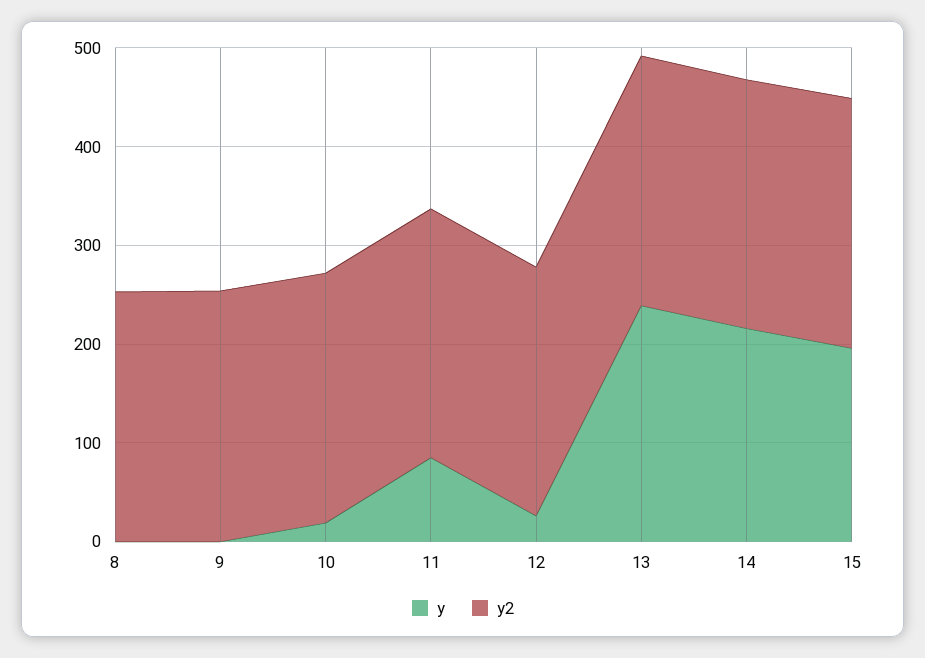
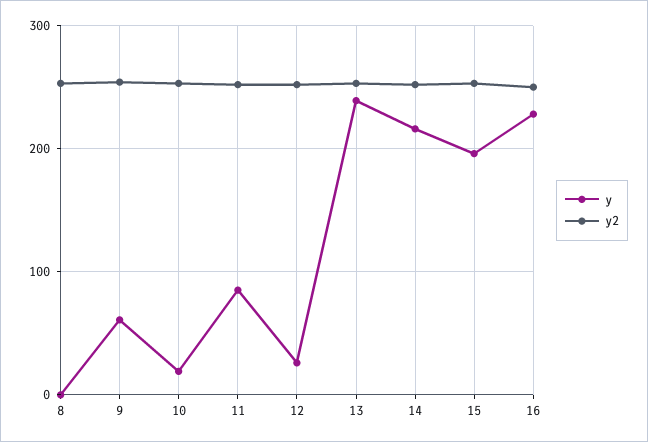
y, 9: 0 -> 60
y, 16: none -> 230
y2, 16: none -> 250

